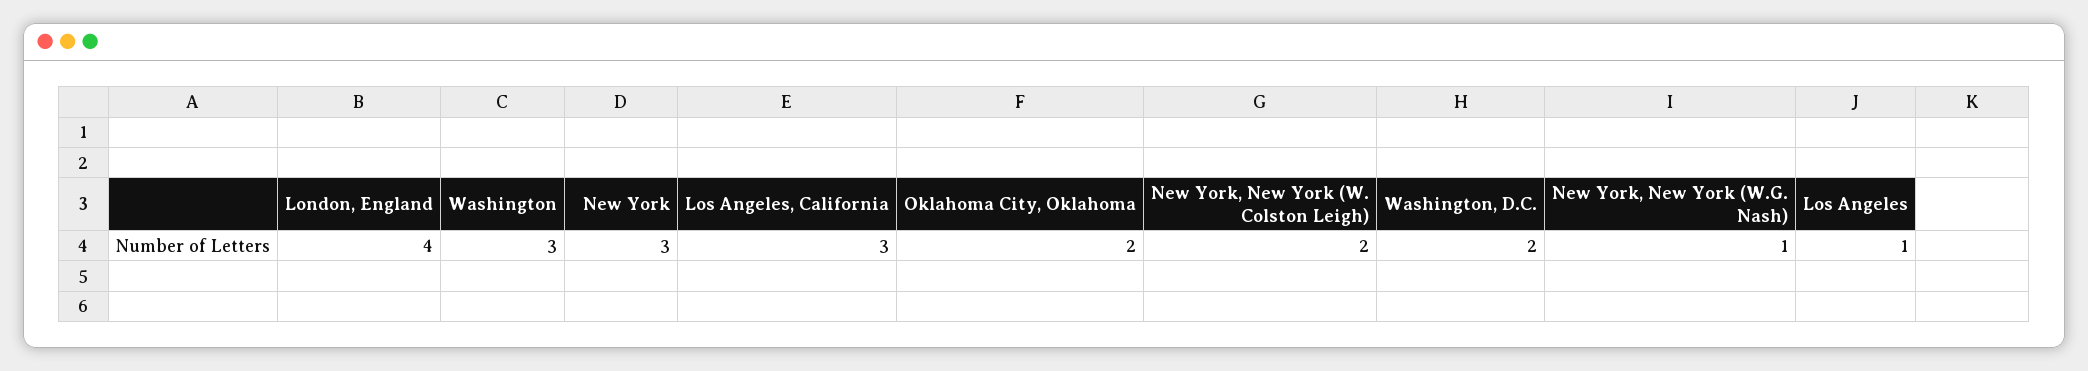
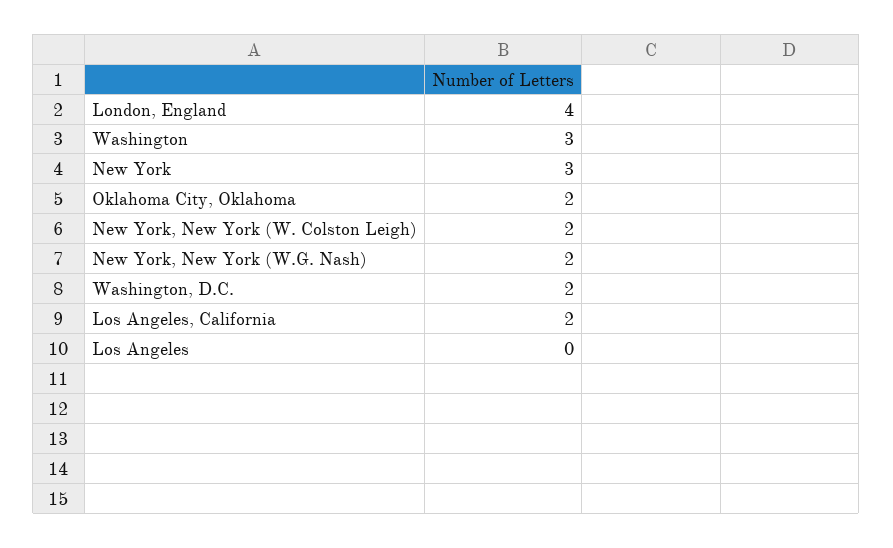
Los Angeles, California: 3 -> 2
New York, New York (W.G. Nash): 1 -> 2
Los Angeles: 1 -> 0

